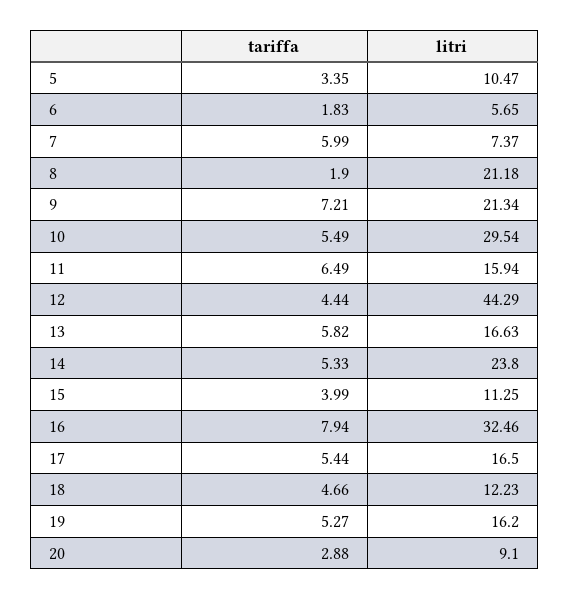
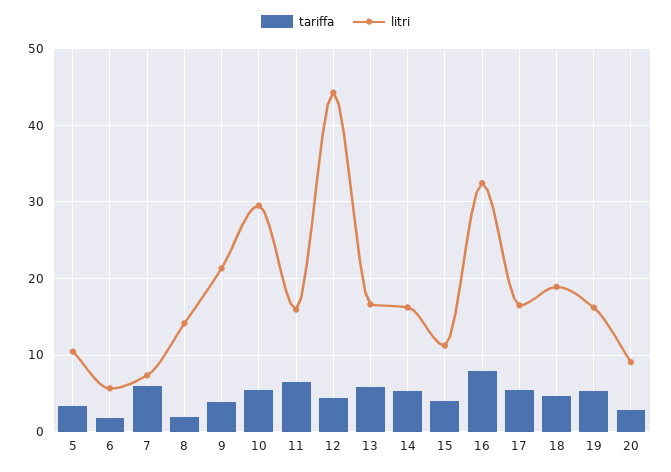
litri, 8: 21.18 -> 14
tariffa, 9: 7.21 -> 4
litri, 14: 23.8 -> 16
litri, 18: 12.23 -> 19

